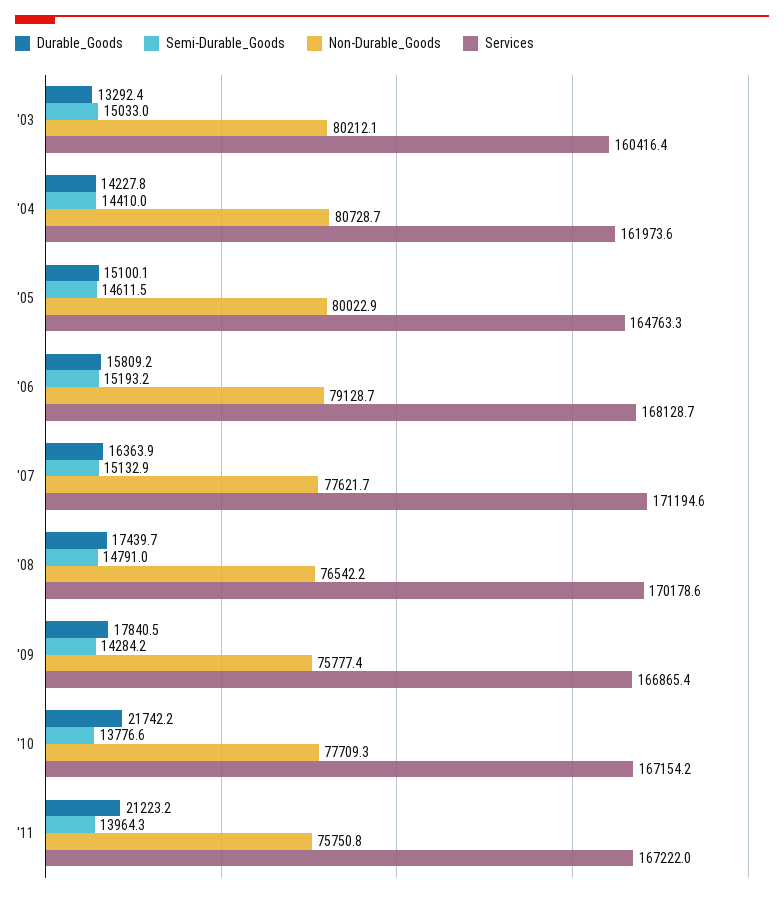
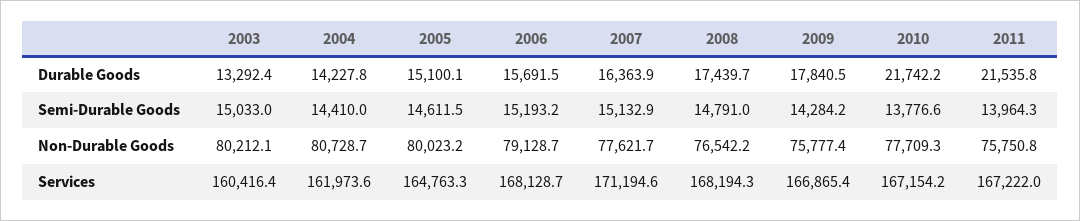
Non-Durable_Goods, '05: 80022.9 -> 80023.2
Durable_Goods, '06: 15809.2 -> 15691.5
Services, '08: 170178.6 -> 168194.3
Durable_Goods, '11: 21223.2 -> 21535.8

